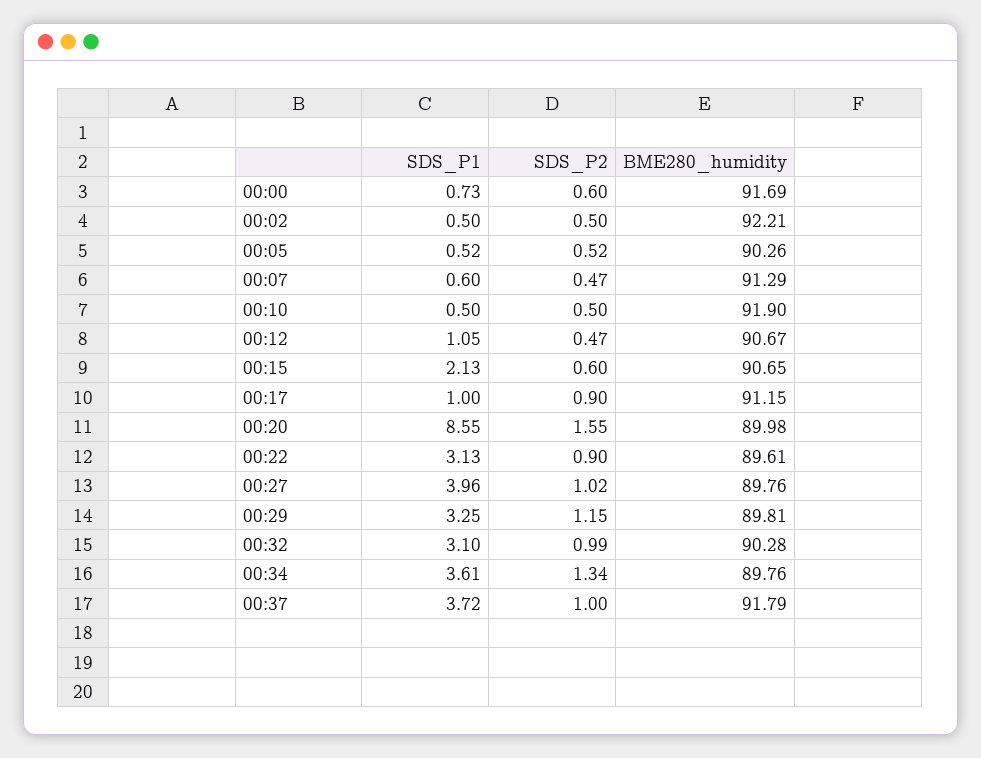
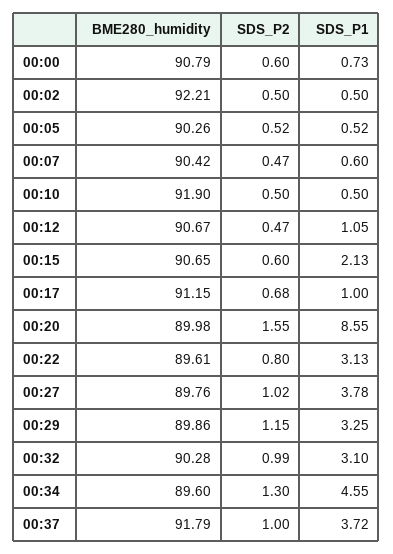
BME280_humidity, 00:00: 91.69 -> 90.79
BME280_humidity, 00:07: 91.29 -> 90.42
SDS_P2, 00:17: 0.9 -> 0.68
SDS_P2, 00:22: 0.9 -> 0.8
SDS_P1, 00:27: 3.96 -> 3.78
BME280_humidity, 00:29: 89.81 -> 89.86
SDS_P1, 00:34: 3.61 -> 4.55
SDS_P2, 00:34: 1.34 -> 1.3
BME280_humidity, 00:34: 89.76 -> 89.6

